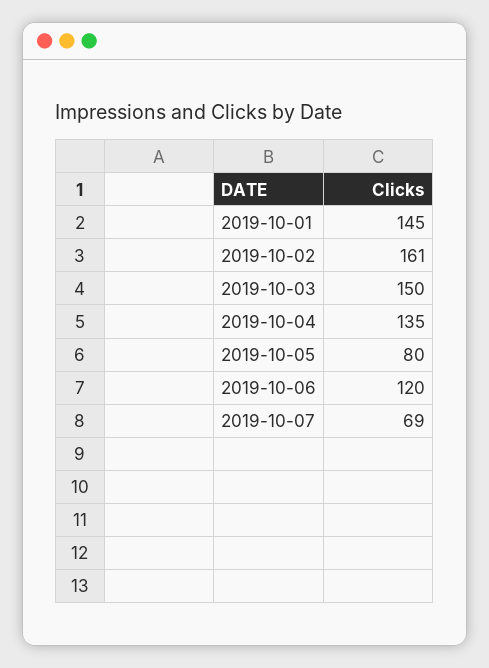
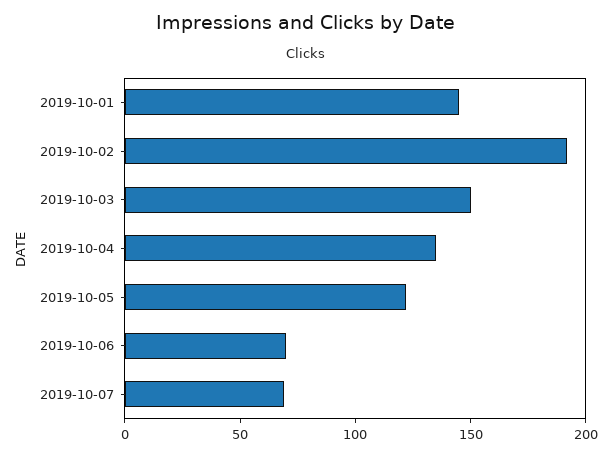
2019-10-02: 161 -> 190
2019-10-05: 80 -> 120
2019-10-06: 120 -> 70

